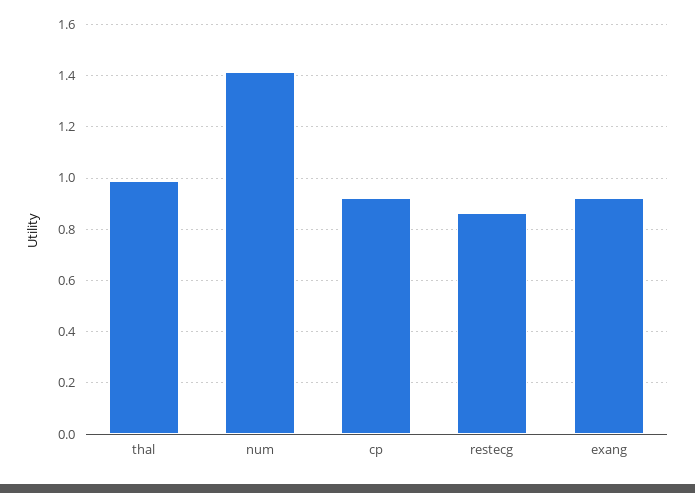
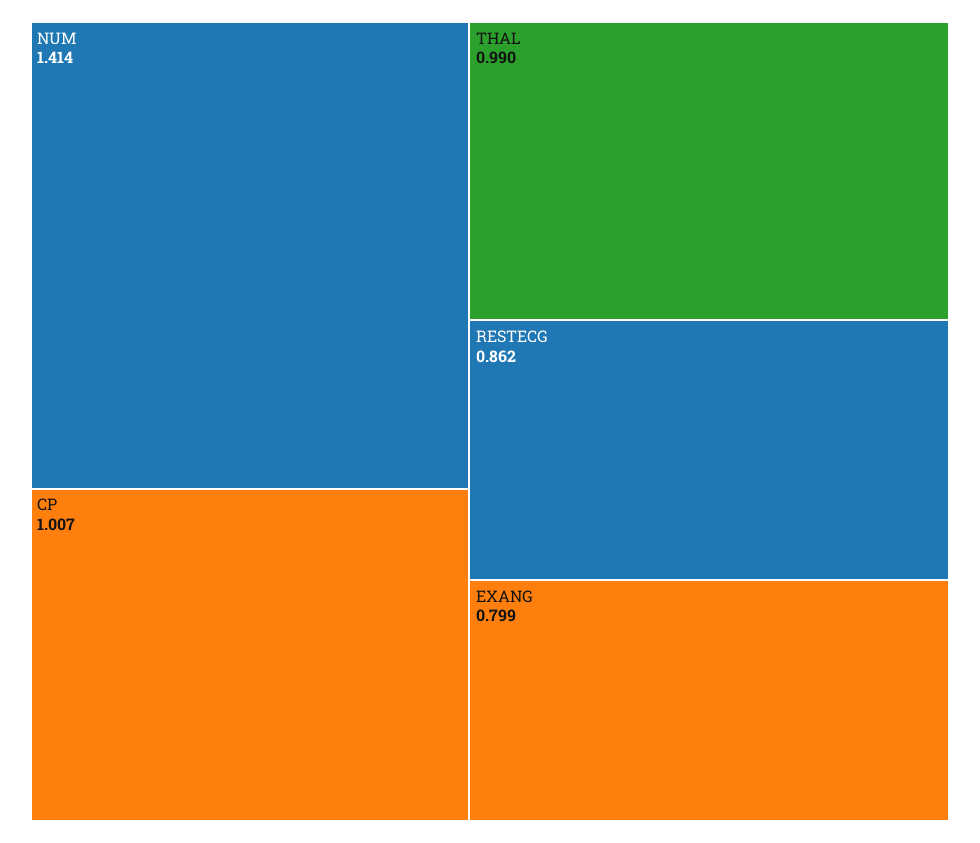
cp: 0.925 -> 1.007
exang: 0.925 -> 0.799

